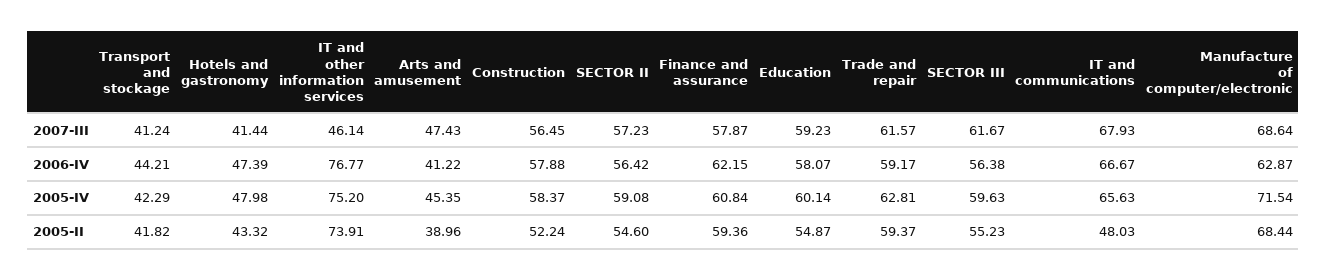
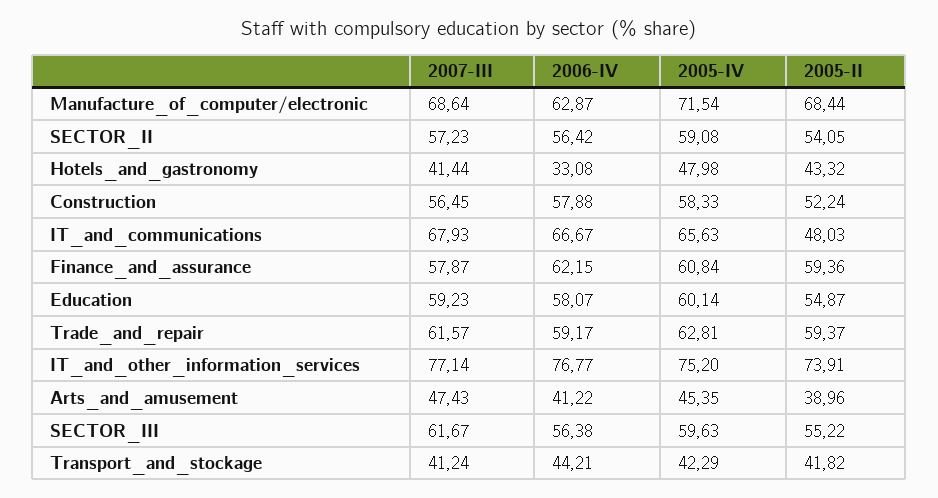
IT and other information services, 2007-III: 46.14 -> 77.14
Hotels and gastronomy, 2006-IV: 47.39 -> 33.08
Construction, 2005-IV: 58.37 -> 58.33
SECTOR II, 2005-II: 54.6 -> 54.05
SECTOR III, 2005-II: 55.23 -> 55.22

